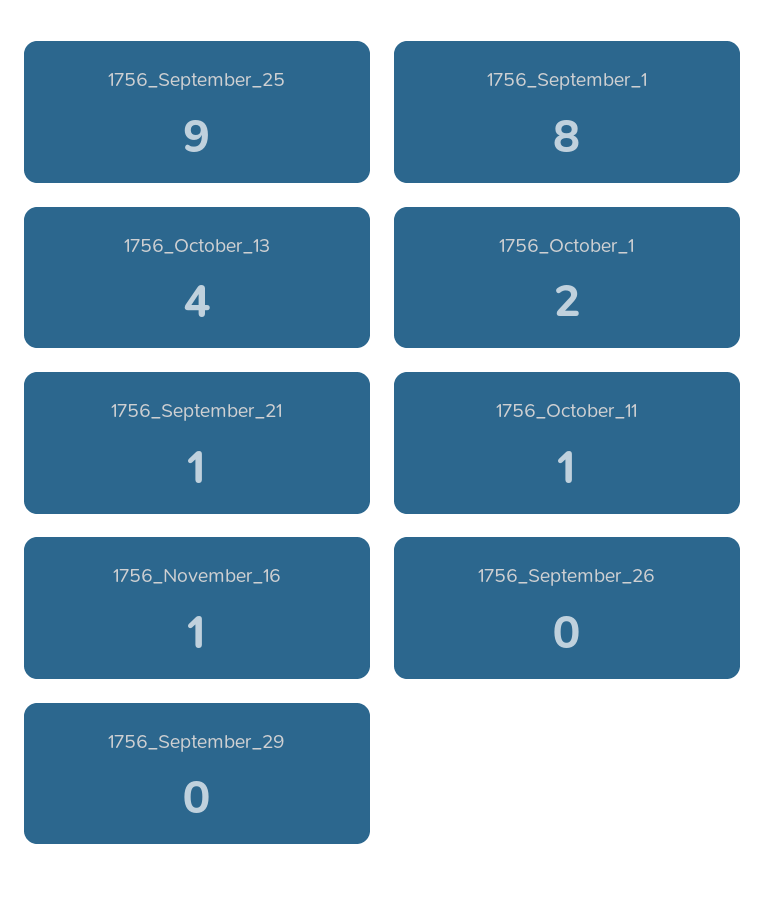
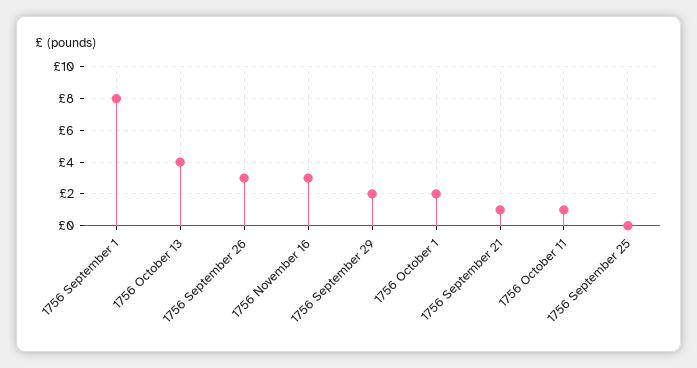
1756_September_25: 9 -> 0
1756_November_16: 1 -> 3
1756_September_26: 0 -> 3
1756_September_29: 0 -> 2

